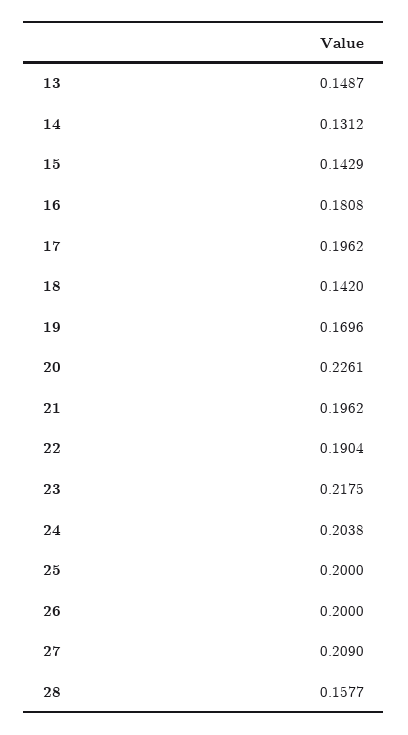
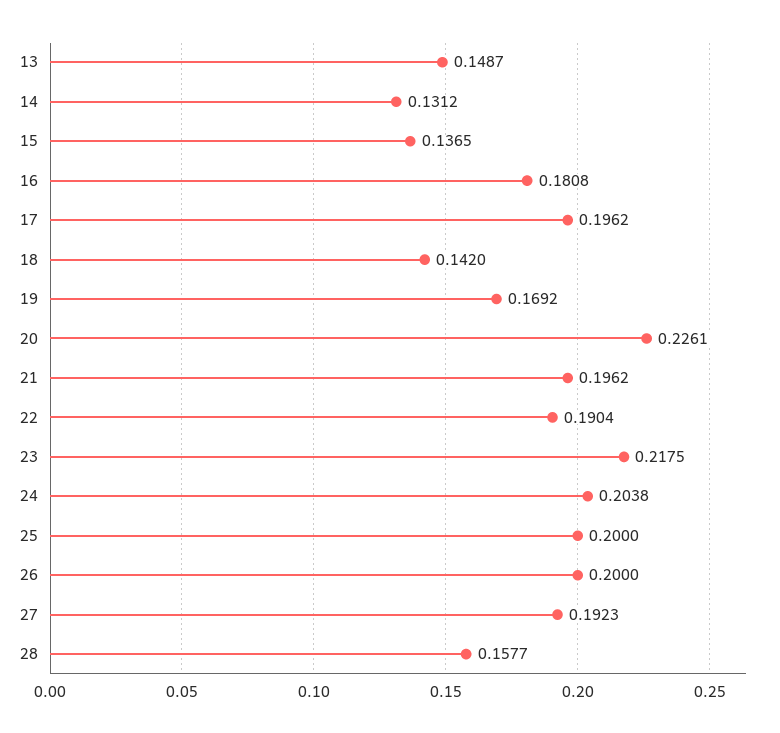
15: 0.1429 -> 0.1365
19: 0.1696 -> 0.1692
27: 0.209 -> 0.1923

